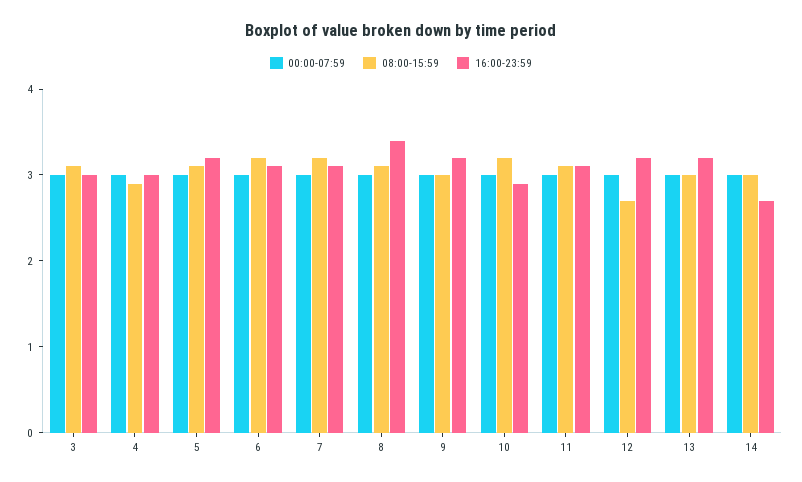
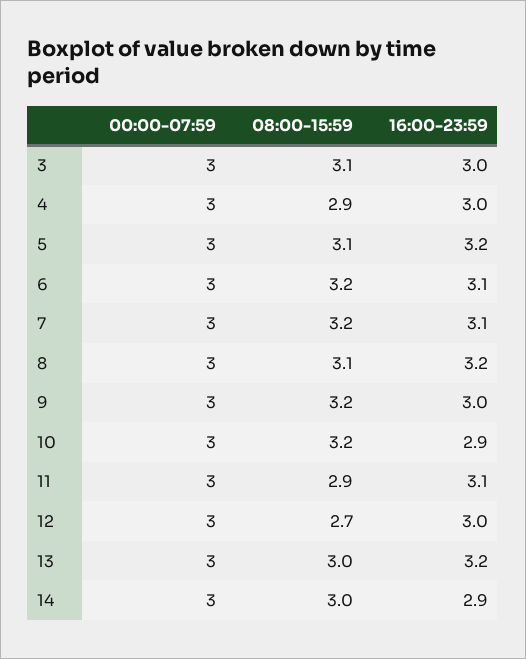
16:00-23:59, 8: 3.4 -> 3.2
08:00-15:59, 9: 3 -> 3.2
16:00-23:59, 9: 3.2 -> 3
08:00-15:59, 11: 3.1 -> 2.9
16:00-23:59, 12: 3.2 -> 3
16:00-23:59, 14: 2.7 -> 2.9

